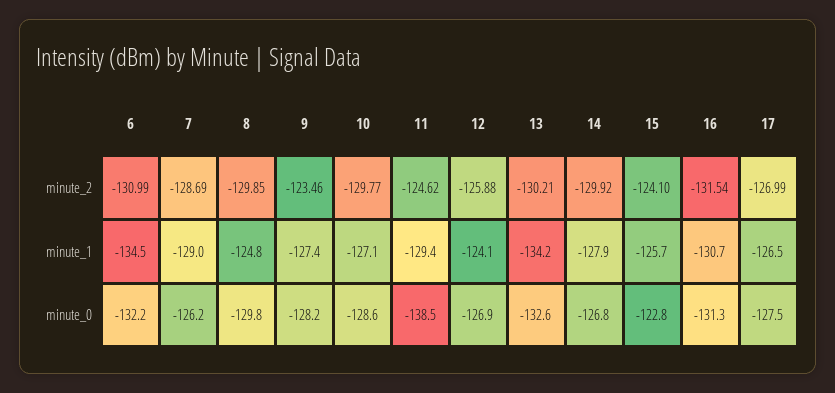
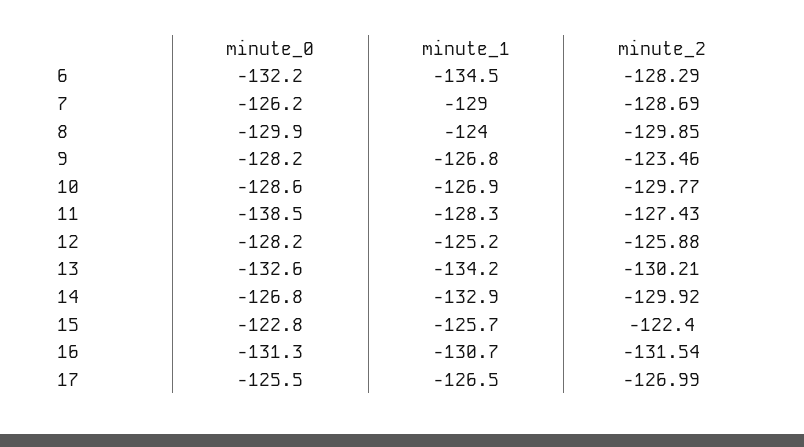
6, minute_2: -130.99 -> -128.29
11, minute_2: -124.62 -> -127.43
15, minute_2: -124.1 -> -122.4
8, minute_1: -124.8 -> -124
9, minute_1: -127.4 -> -126.8
10, minute_1: -127.1 -> -126.9
11, minute_1: -129.4 -> -128.3
12, minute_1: -124.1 -> -125.2
14, minute_1: -127.9 -> -132.9
8, minute_0: -129.8 -> -129.9
12, minute_0: -126.9 -> -128.2
17, minute_0: -127.5 -> -125.5

